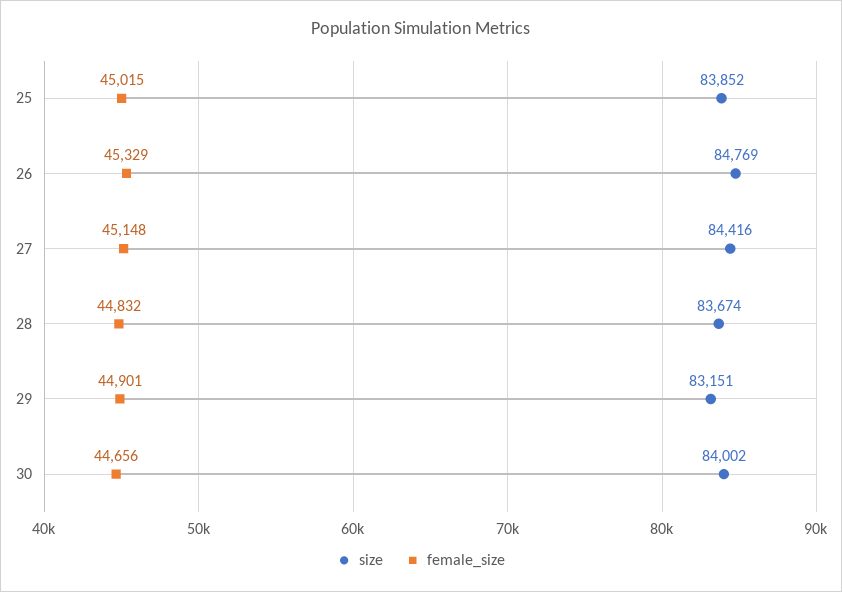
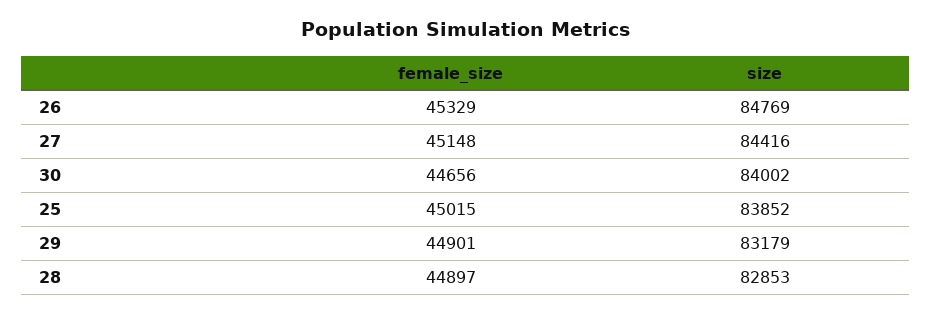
size, 28: 83674 -> 82853
female_size, 28: 44832 -> 44897
size, 29: 83151 -> 83179

